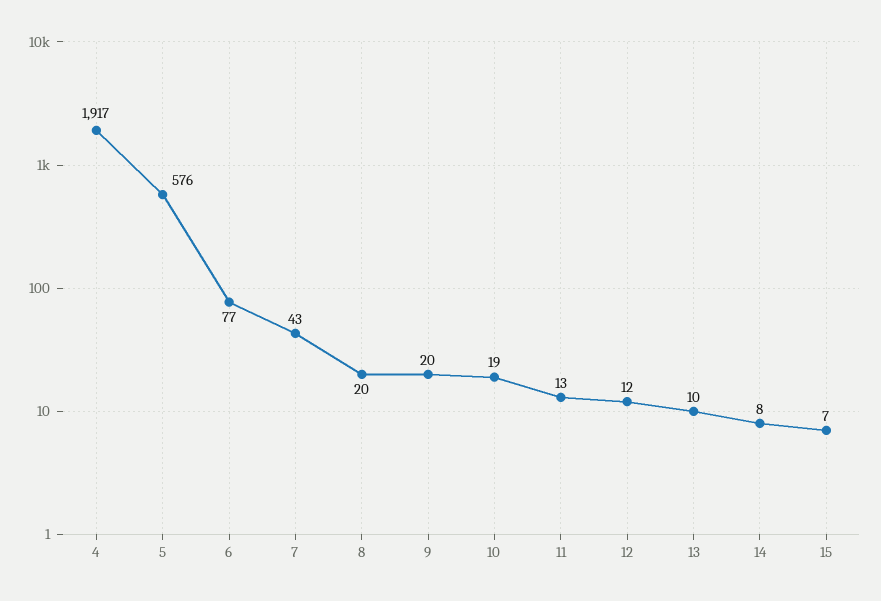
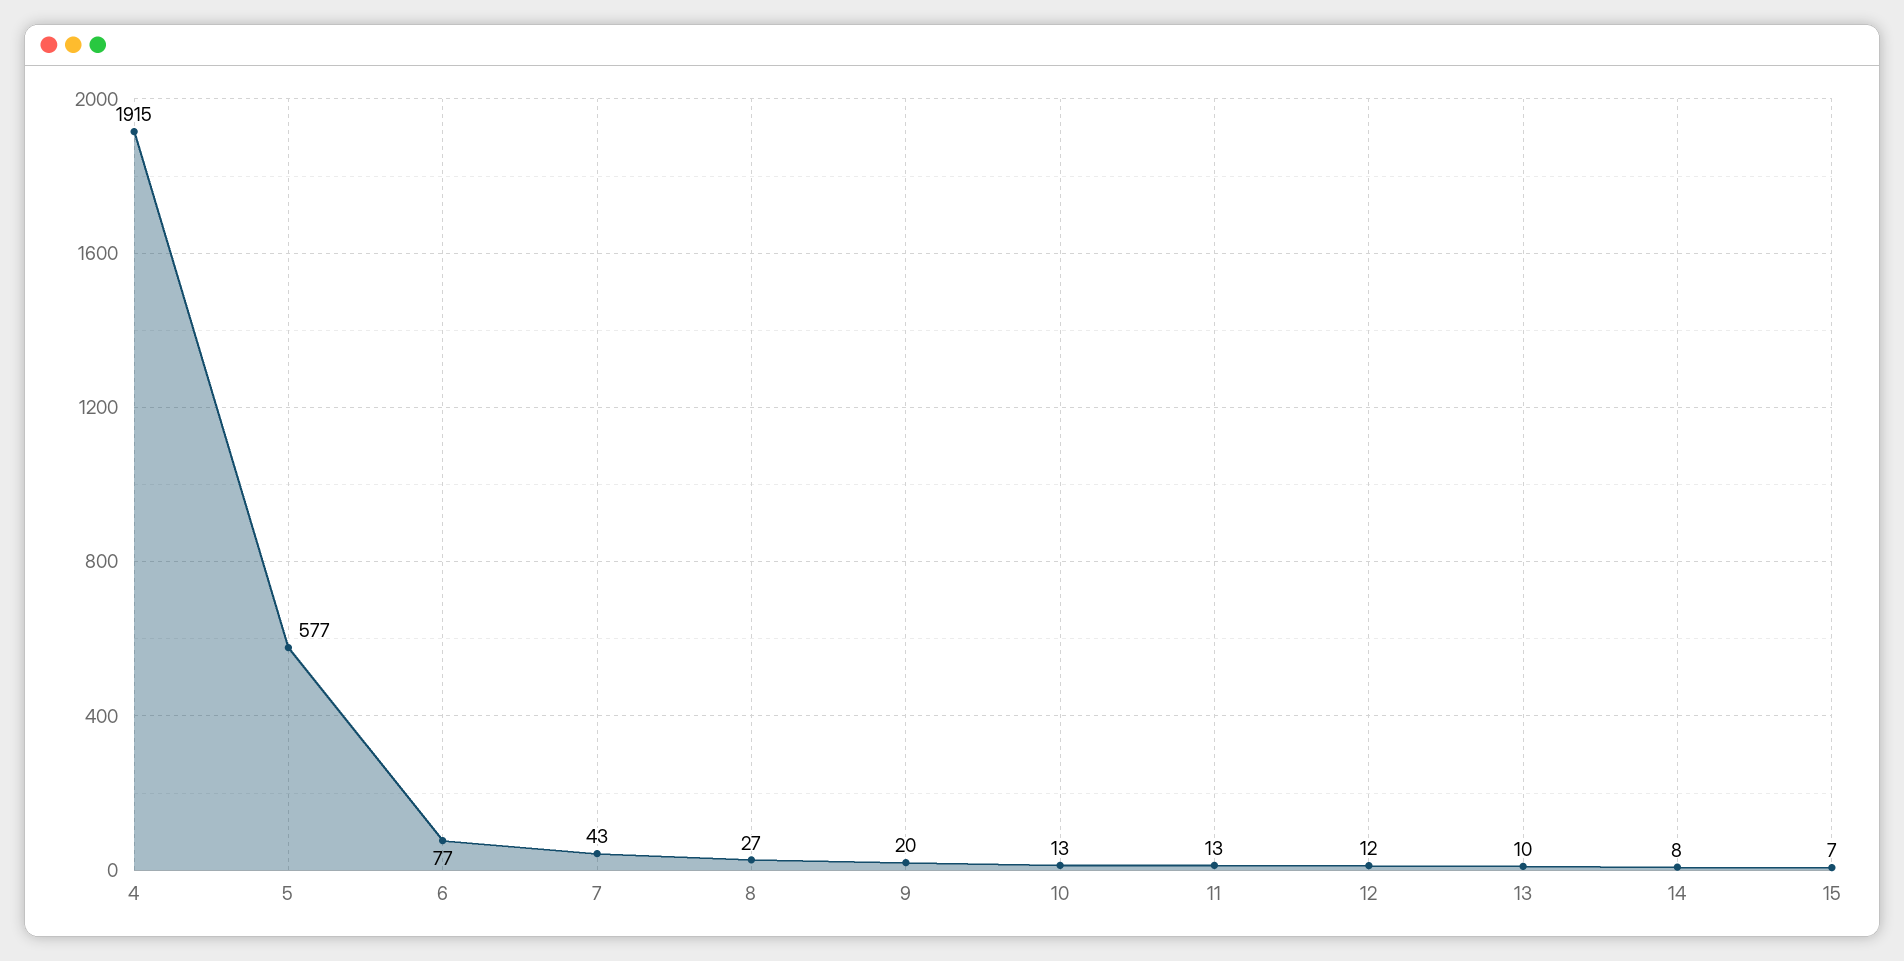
4: 1917 -> 1915
5: 576 -> 577
8: 20 -> 27
10: 19 -> 13

